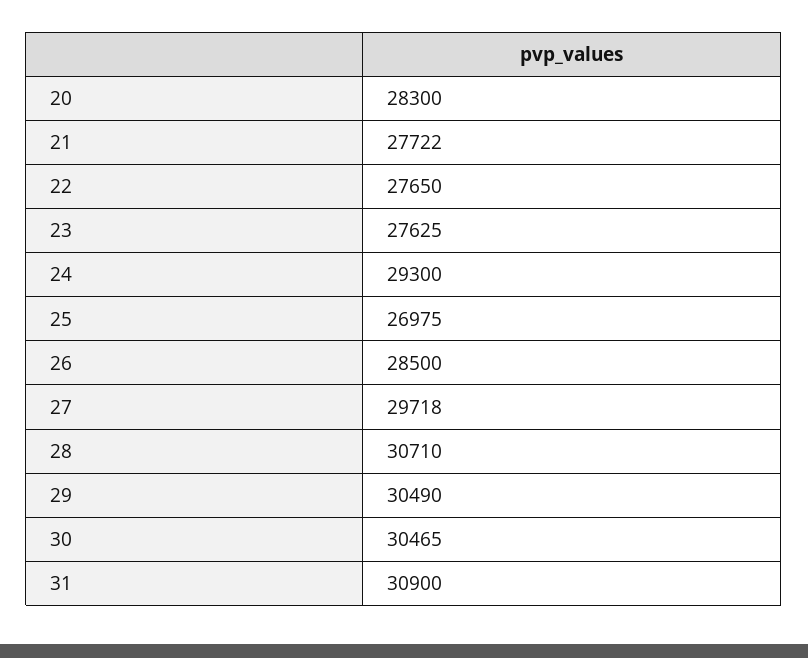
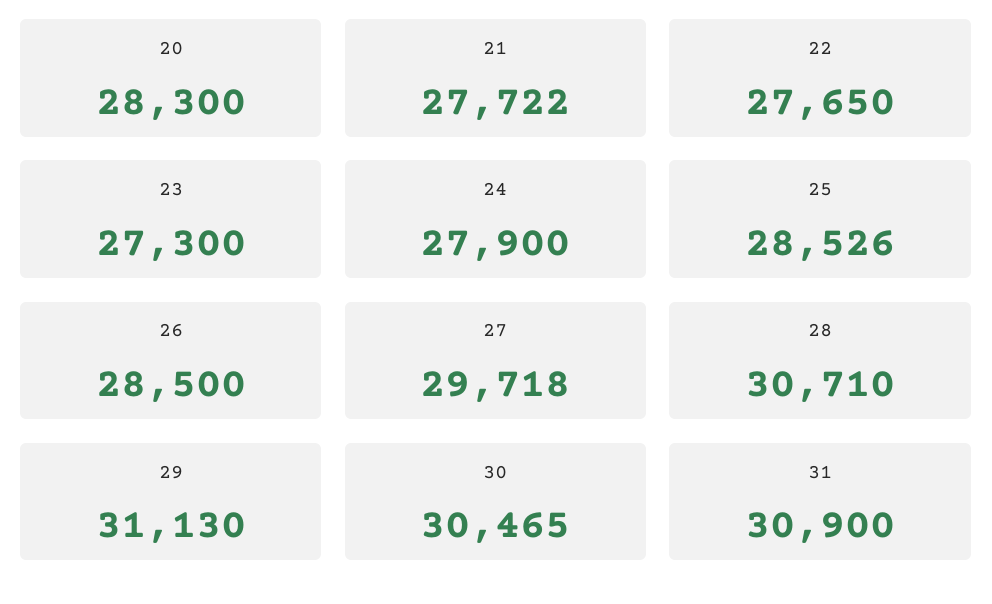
23: 27625 -> 27300
24: 29300 -> 27900
25: 26975 -> 28526
29: 30490 -> 31130

